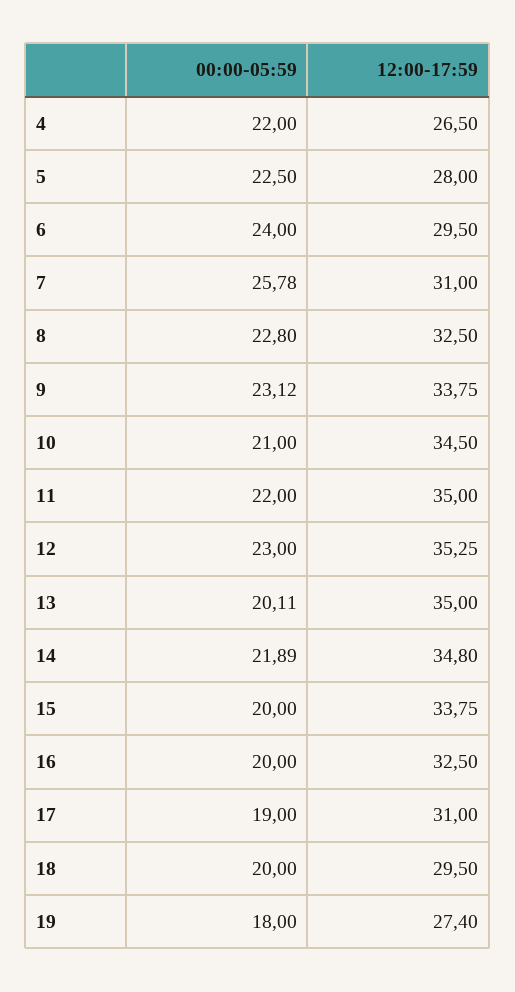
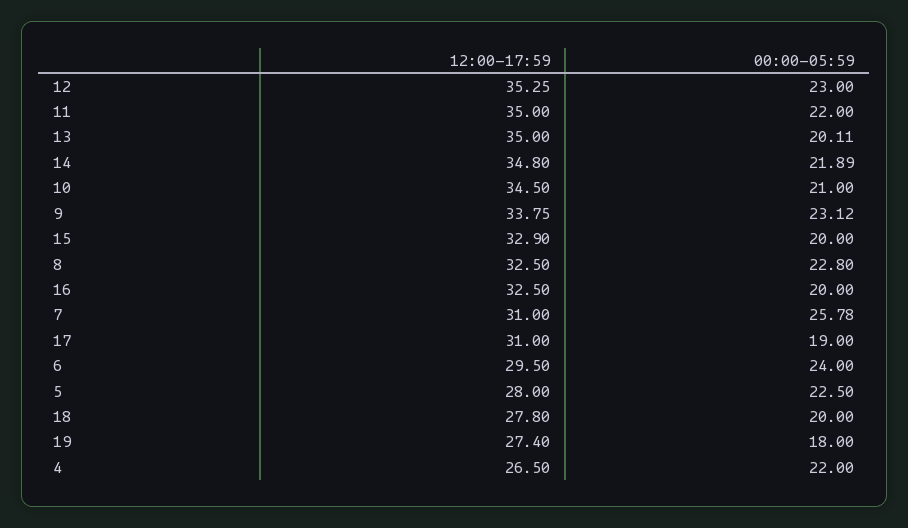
12:00-17:59, 15: 33.75 -> 32.9
12:00-17:59, 18: 29.5 -> 27.8

